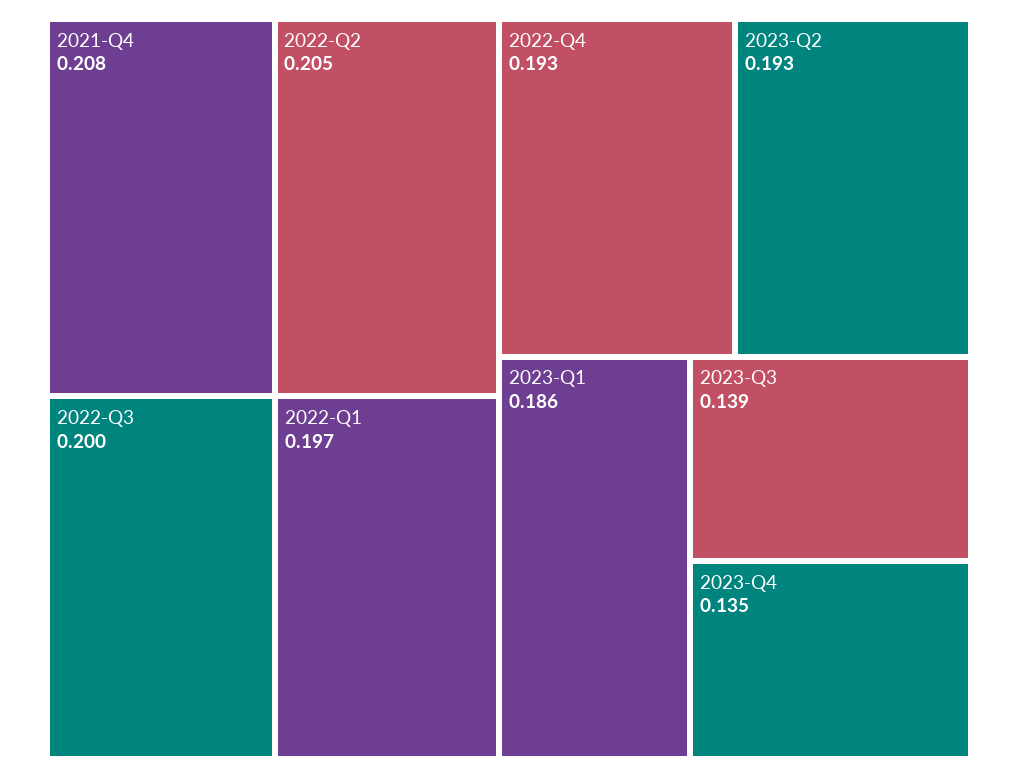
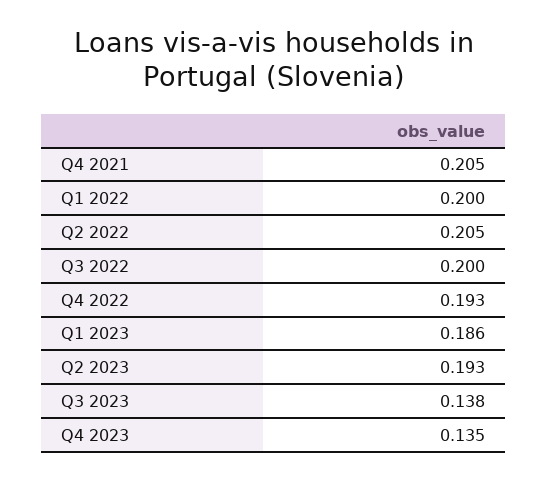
2021-Q4: 0.208 -> 0.205
2022-Q1: 0.197 -> 0.2
2023-Q3: 0.139 -> 0.138

